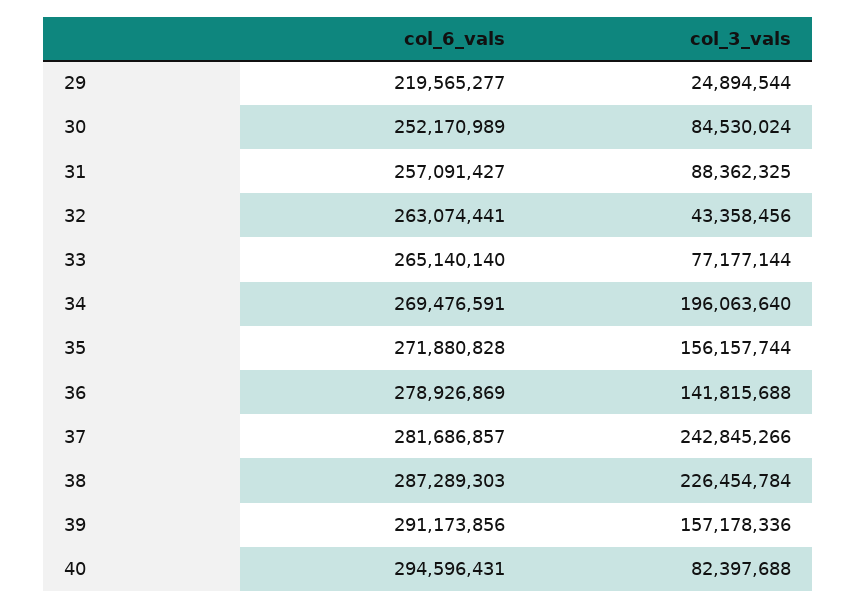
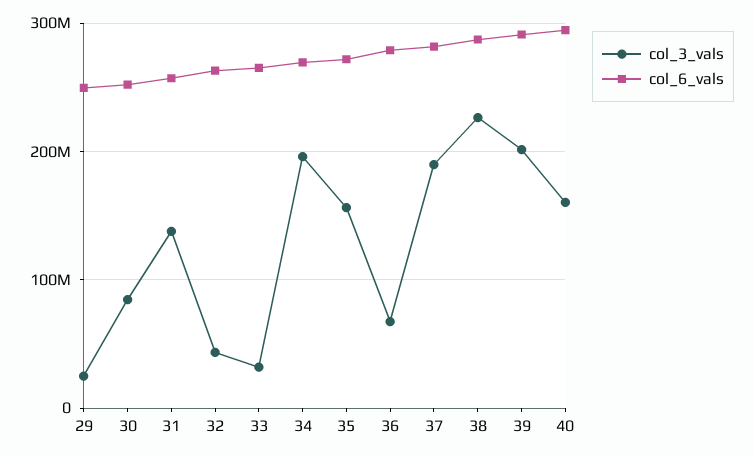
col_6_vals, 29: 219565277 -> 250000000
col_3_vals, 31: 88362325 -> 140000000
col_3_vals, 33: 77177144 -> 30000000
col_3_vals, 36: 141815688 -> 70000000
col_3_vals, 37: 242845266 -> 190000000
col_3_vals, 39: 157178336 -> 200000000
col_3_vals, 40: 82397688 -> 160000000

